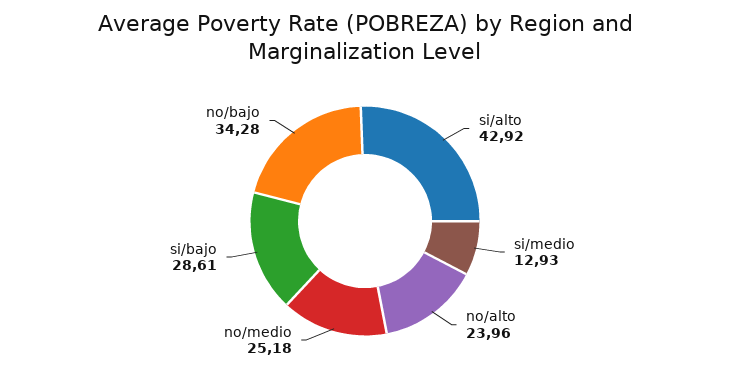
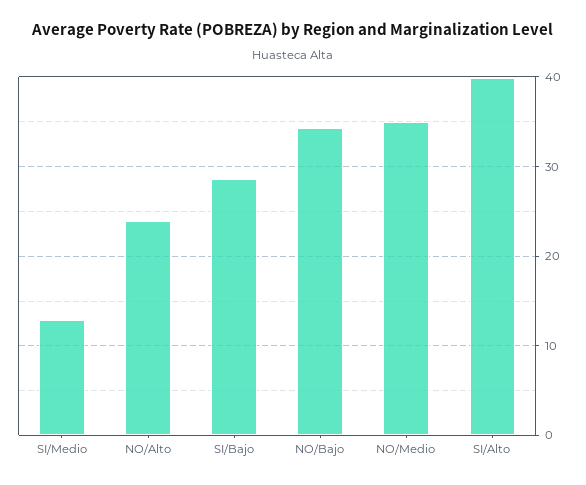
si/alto: 42.92 -> 40
no/medio: 25.18 -> 35

